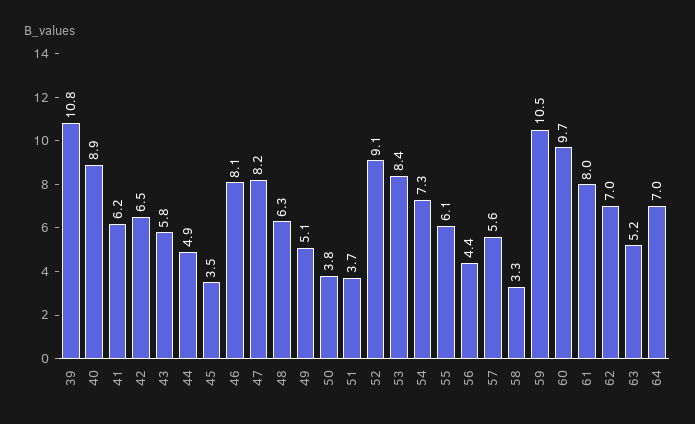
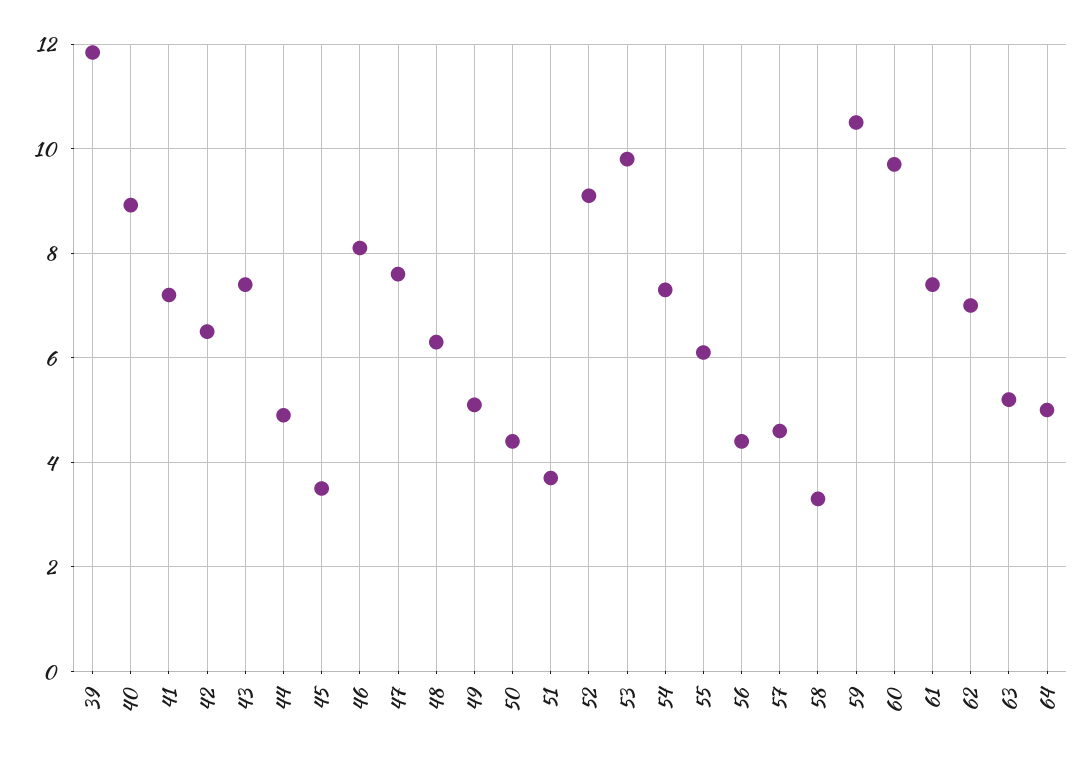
39: 10.8 -> 11.8
41: 6.2 -> 7.2
43: 5.8 -> 7.4
47: 8.2 -> 7.6
50: 3.8 -> 4.4
53: 8.4 -> 9.8
57: 5.6 -> 4.6
61: 8 -> 7.4
64: 7 -> 5

